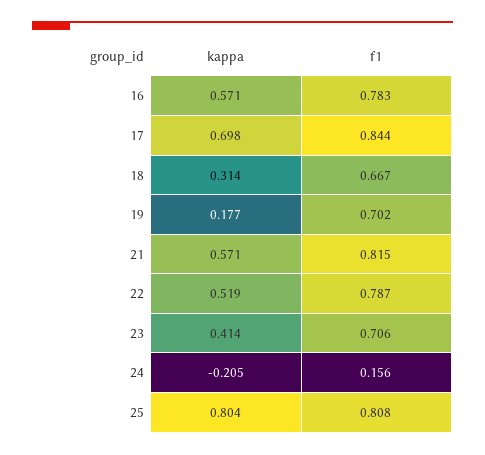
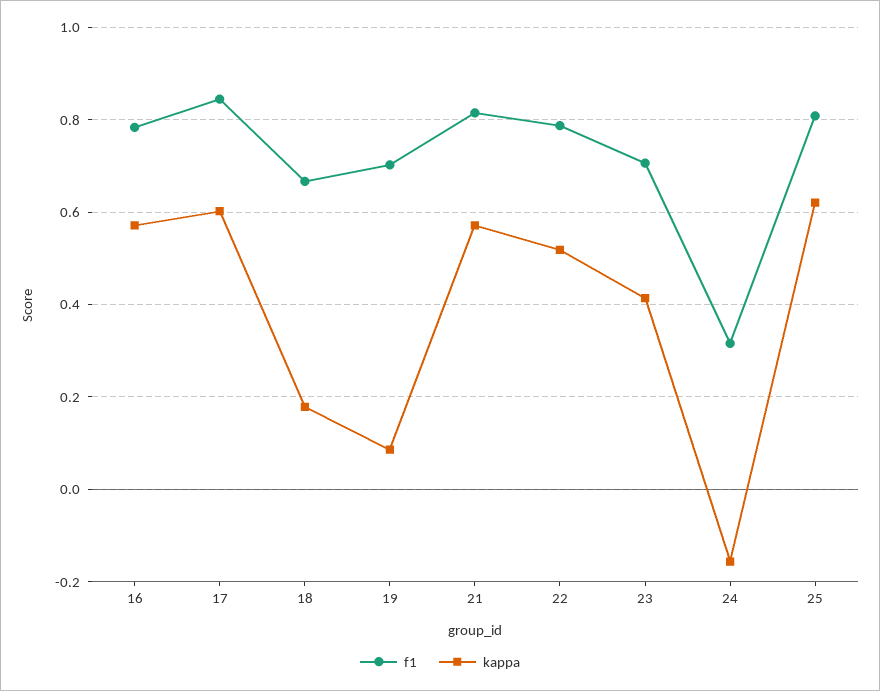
kappa, 17: 0.698 -> 0.6
kappa, 18: 0.314 -> 0.18
kappa, 19: 0.177 -> 0.08
kappa, 24: -0.205 -> -0.16
f1, 24: 0.156 -> 0.32
kappa, 25: 0.804 -> 0.62

